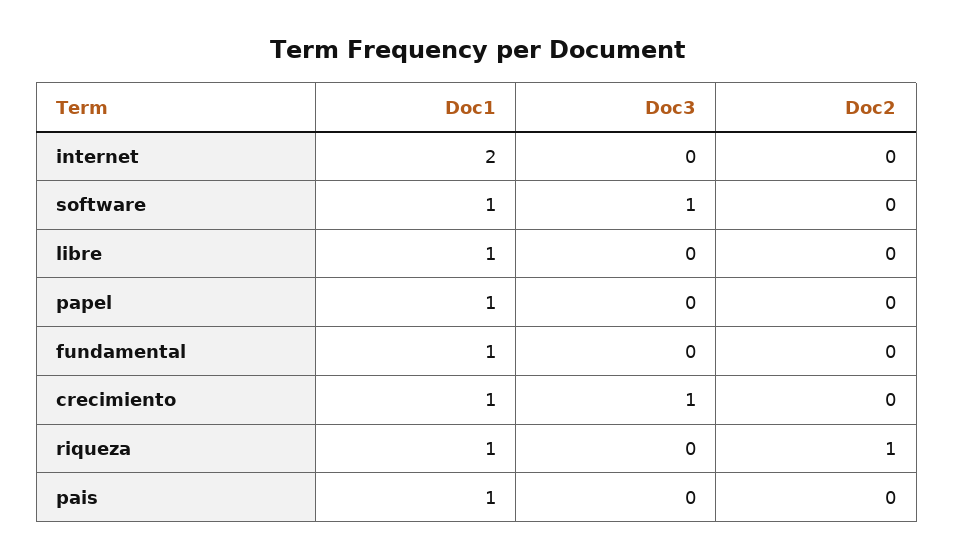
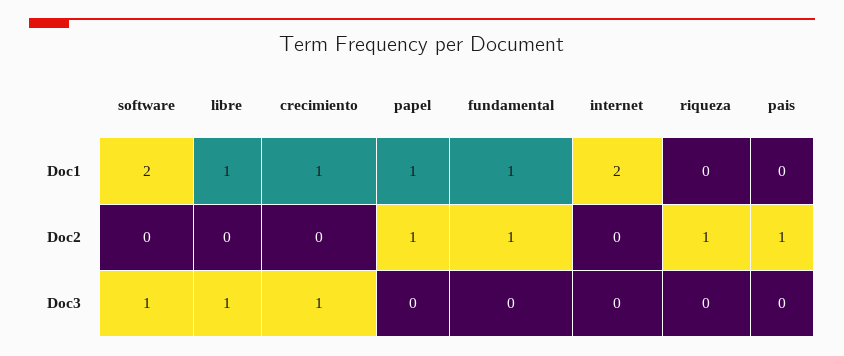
Doc1, software: 1 -> 2
Doc3, libre: 0 -> 1
Doc2, papel: 0 -> 1
Doc2, fundamental: 0 -> 1
Doc1, riqueza: 1 -> 0
Doc1, pais: 1 -> 0
Doc2, pais: 0 -> 1

